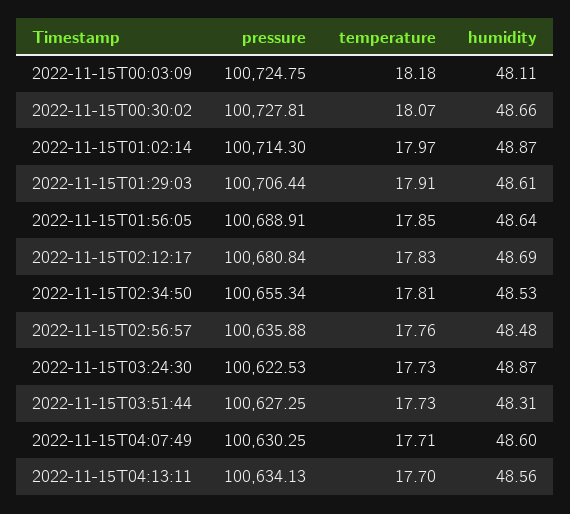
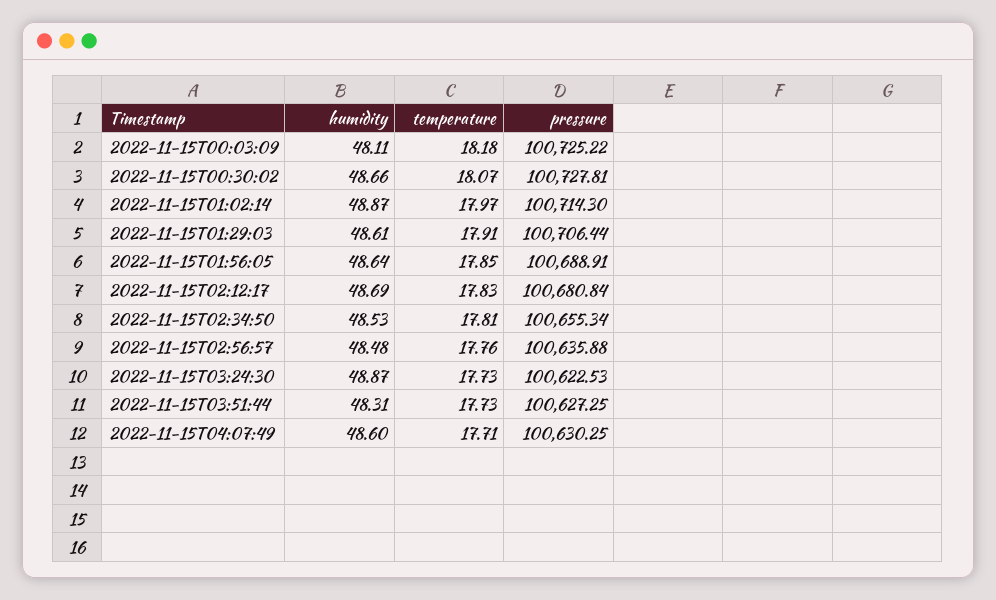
pressure, 2022-11-15T00:03:09: 100724.75 -> 100725.22
pressure, 2022-11-15T04:13:11: 100634.13 -> none
temperature, 2022-11-15T04:13:11: 17.7 -> none
humidity, 2022-11-15T04:13:11: 48.56 -> none

